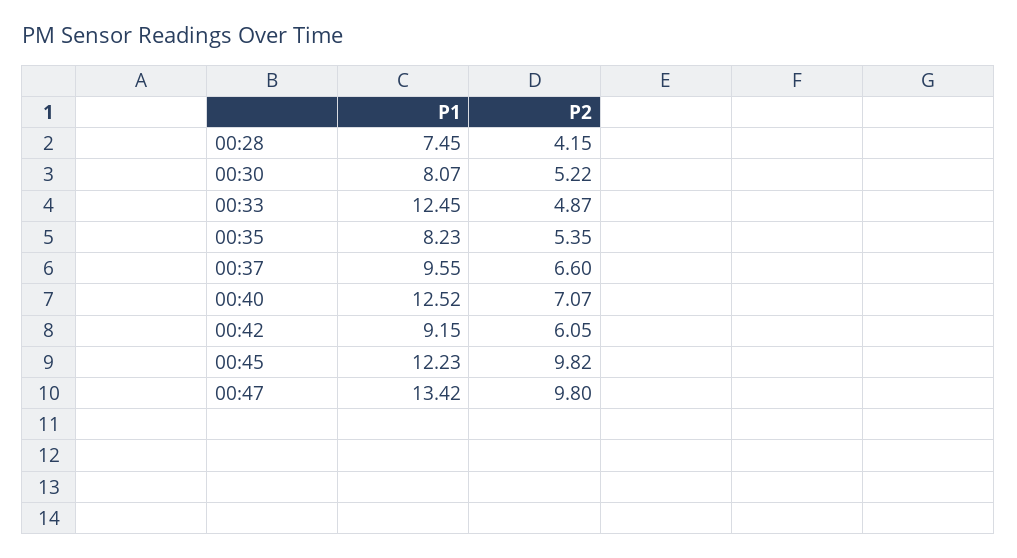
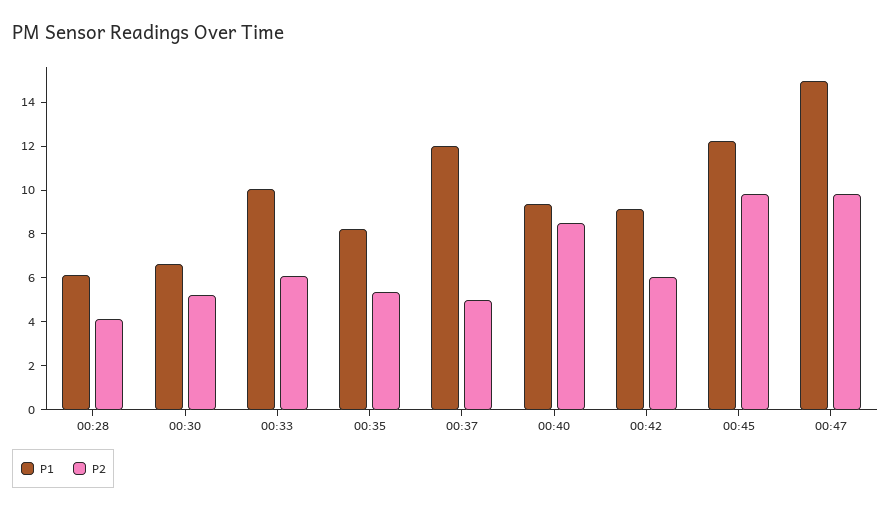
P1, 00:28: 7.45 -> 6
P1, 00:30: 8.07 -> 6.5
P1, 00:33: 12.45 -> 10
P2, 00:33: 4.87 -> 6
P1, 00:37: 9.55 -> 12
P2, 00:37: 6.6 -> 5
P1, 00:40: 12.52 -> 9.5
P2, 00:40: 7.07 -> 8.5
P1, 00:47: 13.42 -> 15

